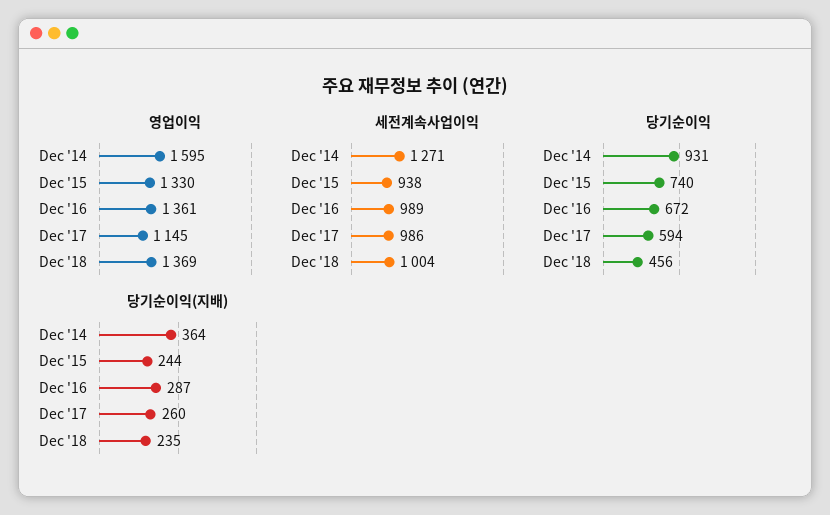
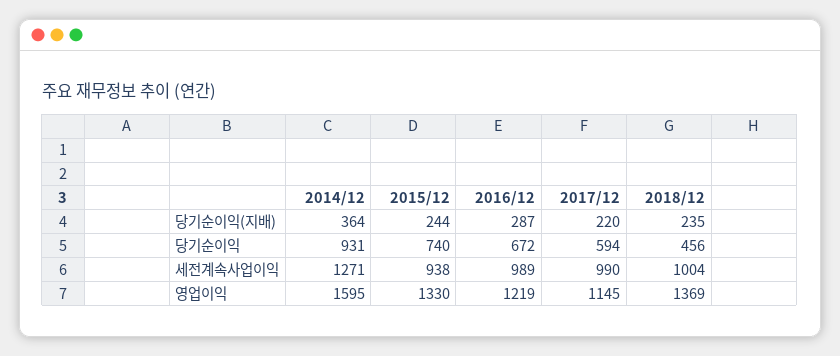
영업이익, Dec '16: 1361 -> 1219
세전계속사업이익, Dec '17: 986 -> 990
당기순이익(지배), Dec '17: 260 -> 220

